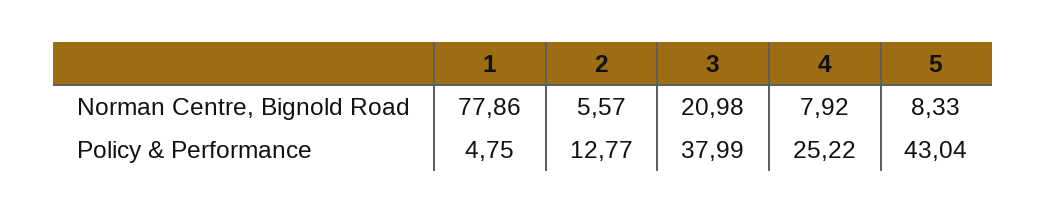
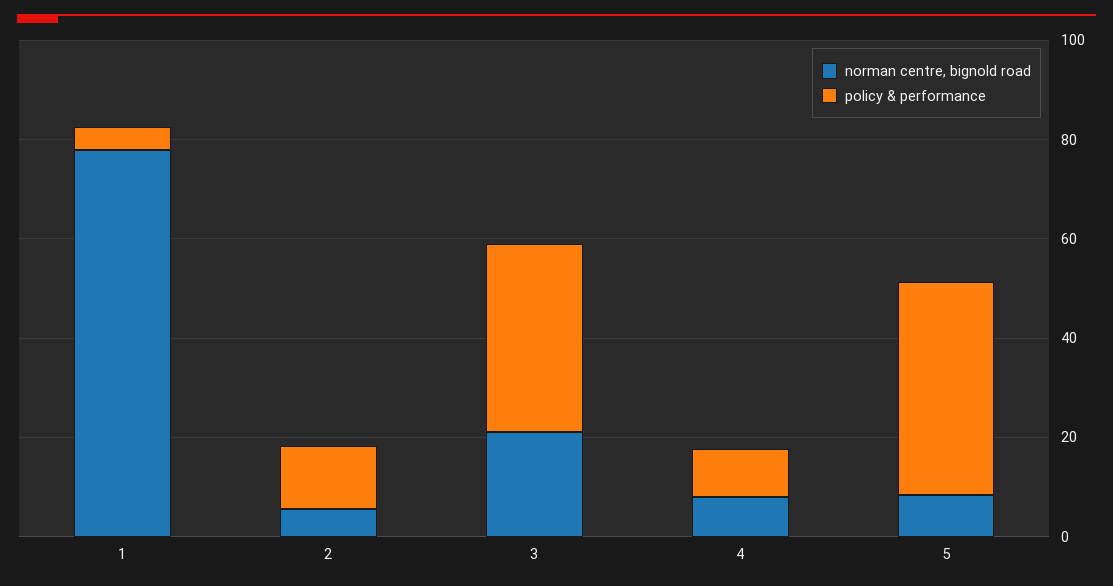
Policy & Performance, 4: 25.22 -> 10

